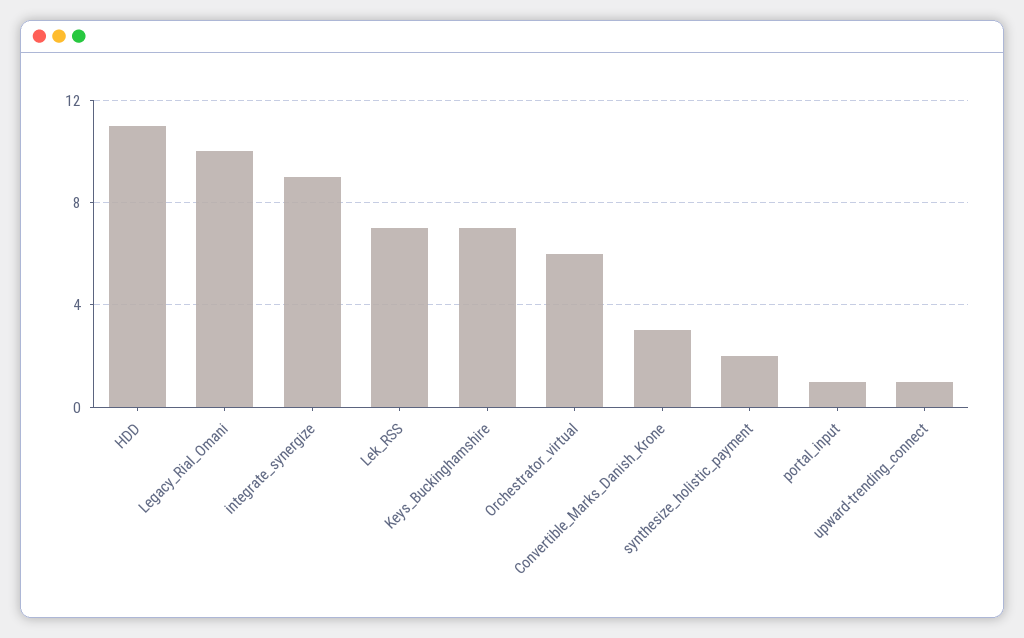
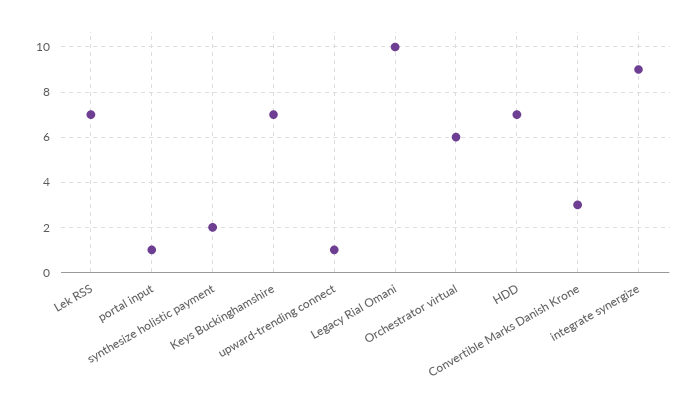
HDD: 11 -> 7

